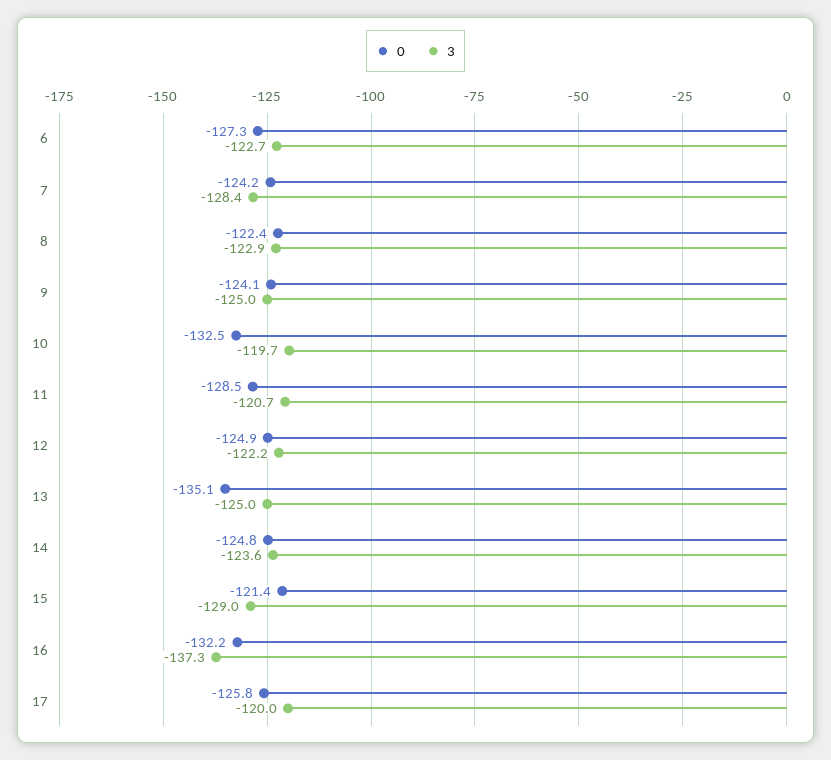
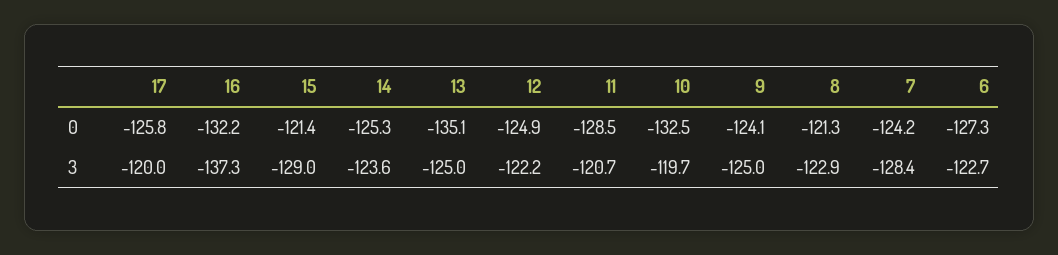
0, 8: -122.4 -> -121.3
0, 14: -124.8 -> -125.3

